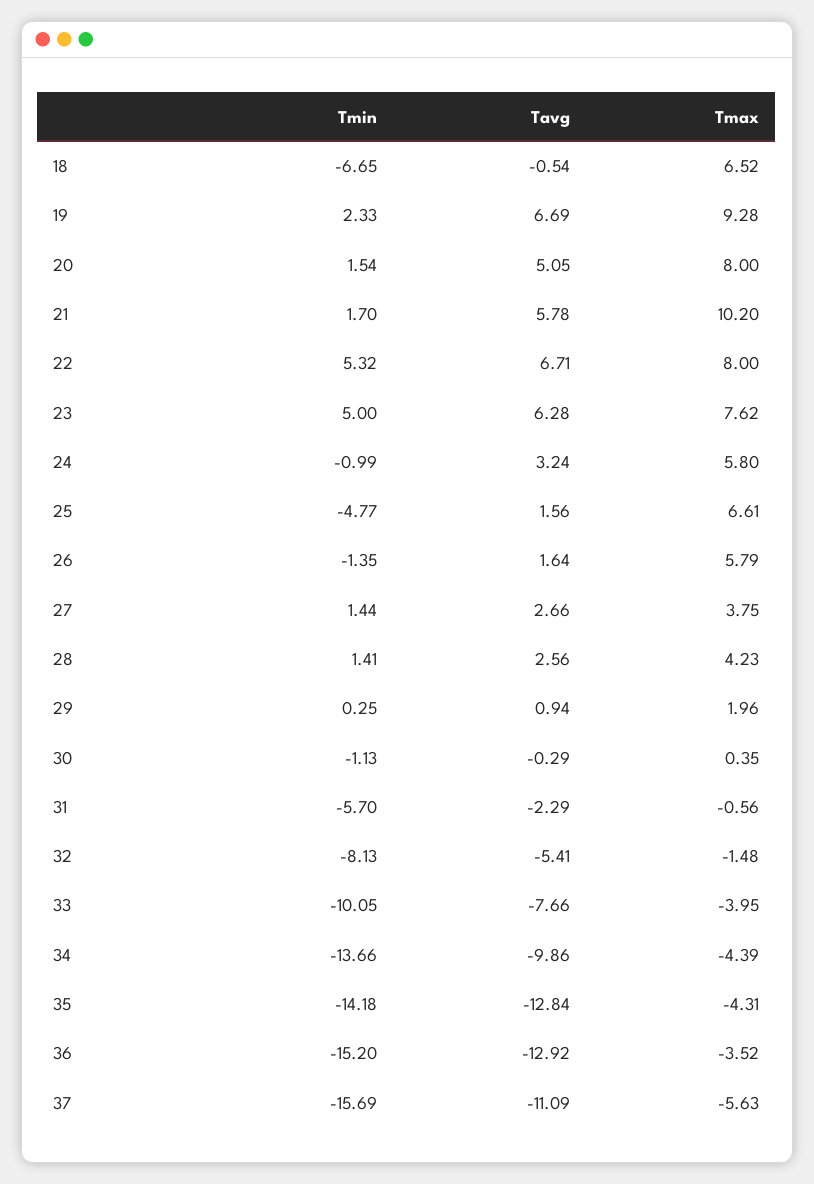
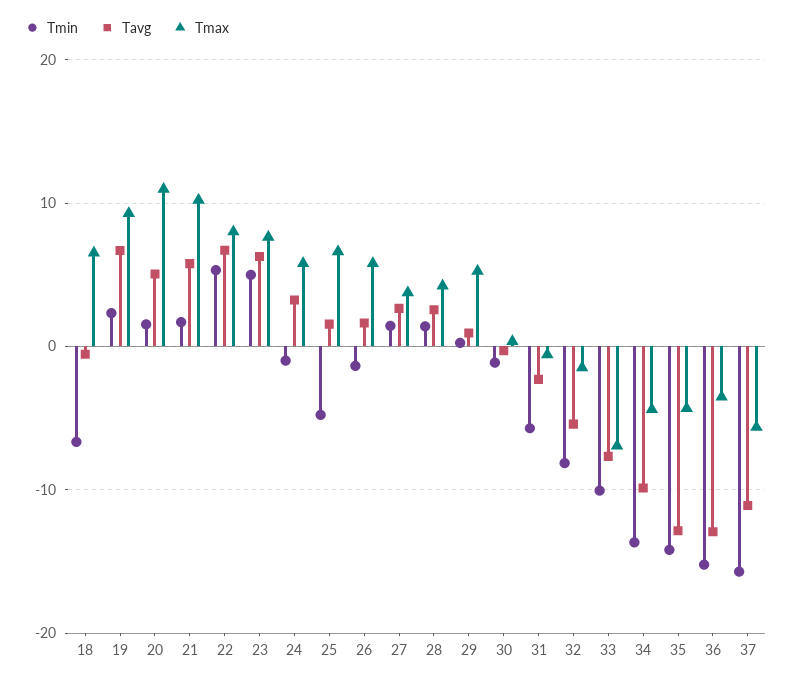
Tmax, 20: 8 -> 11
Tmax, 29: 1.96 -> 5
Tmax, 33: -3.95 -> -7

